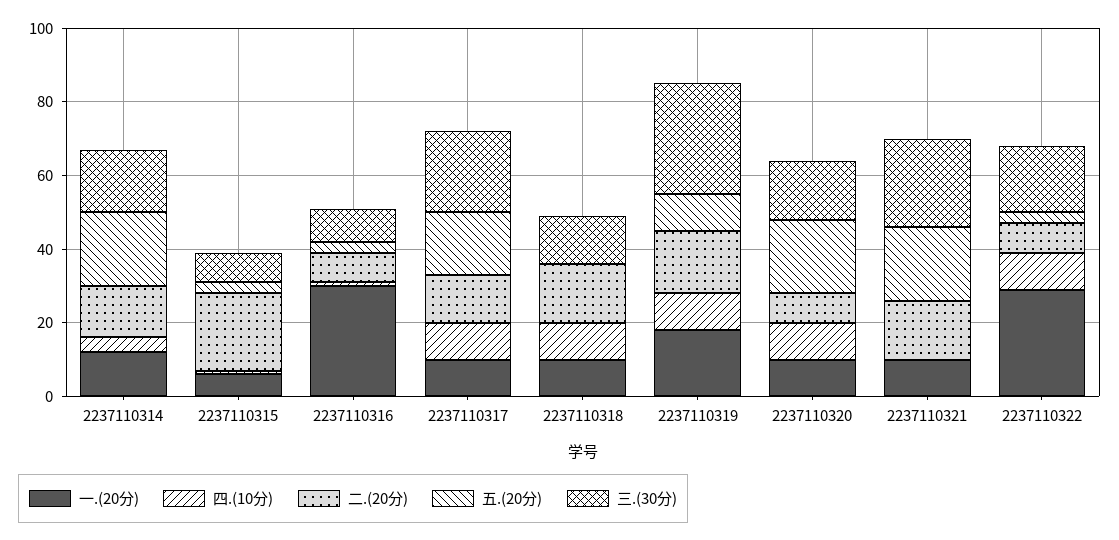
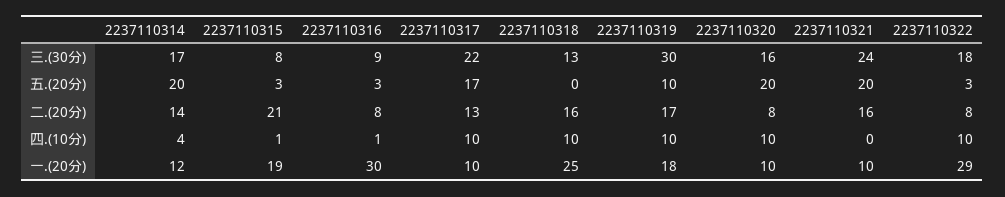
一.(20分), 2237110315: 5 -> 19
一.(20分), 2237110318: 10 -> 25

